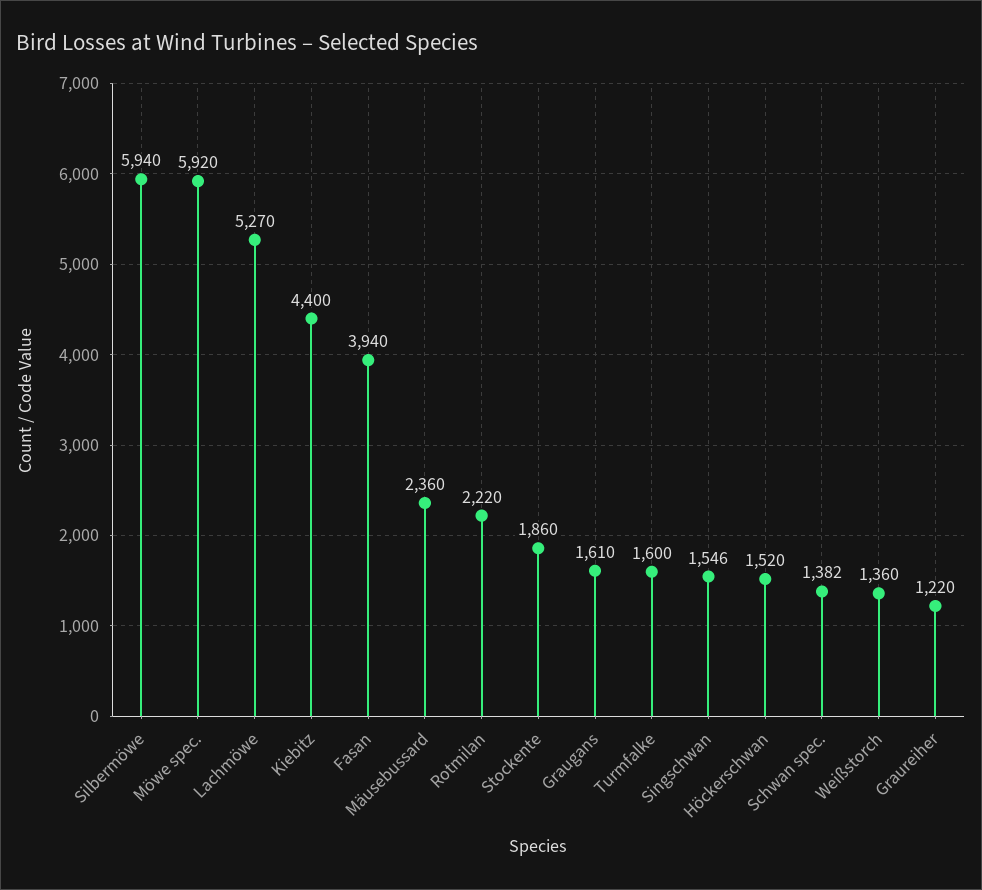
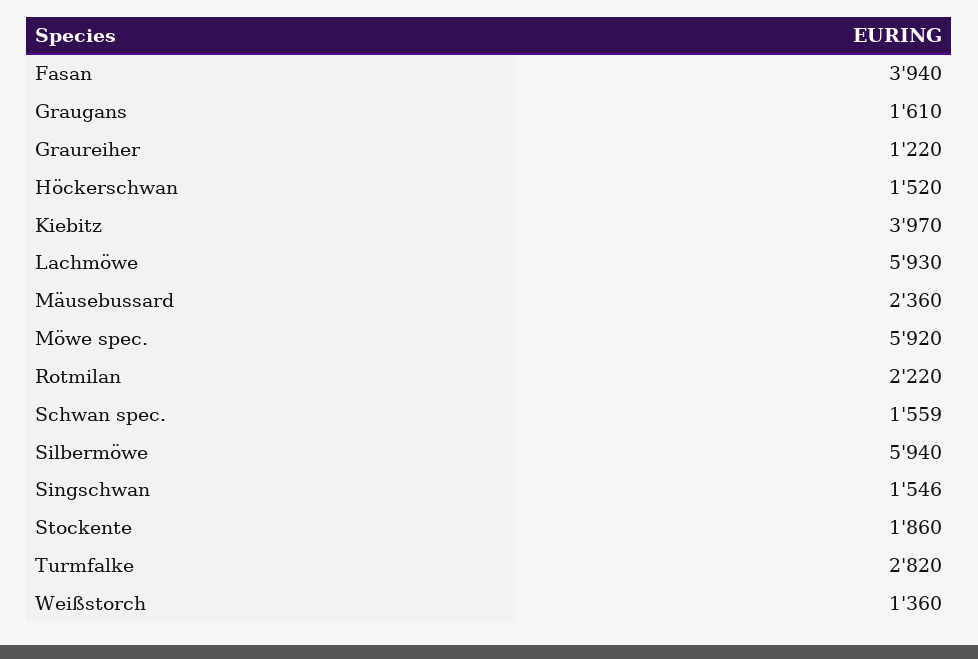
Lachmöwe: 5270 -> 5930
Kiebitz: 4400 -> 3970
Turmfalke: 1600 -> 2820
Schwan spec.: 1382 -> 1559

